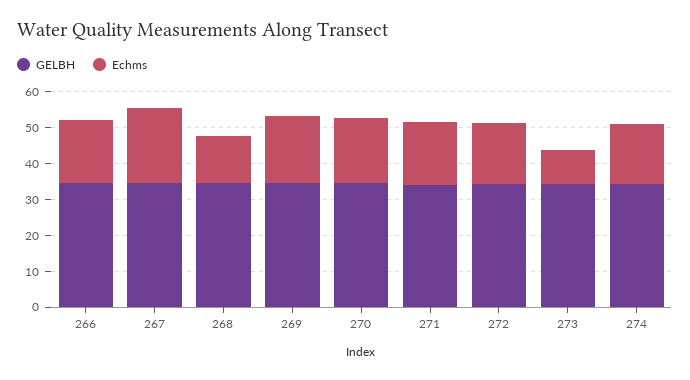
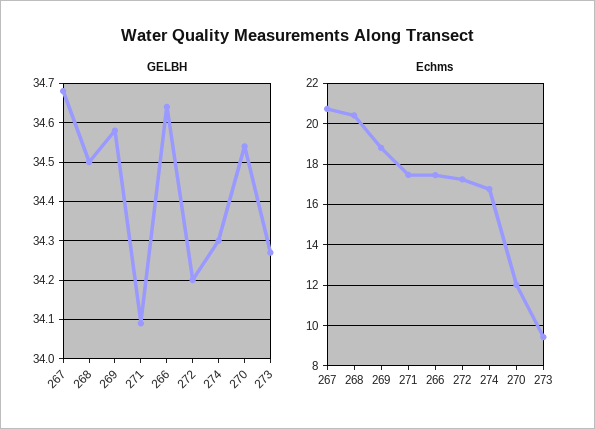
Echms, 268: 12.5 -> 20.5
Echms, 270: 17.5 -> 12

